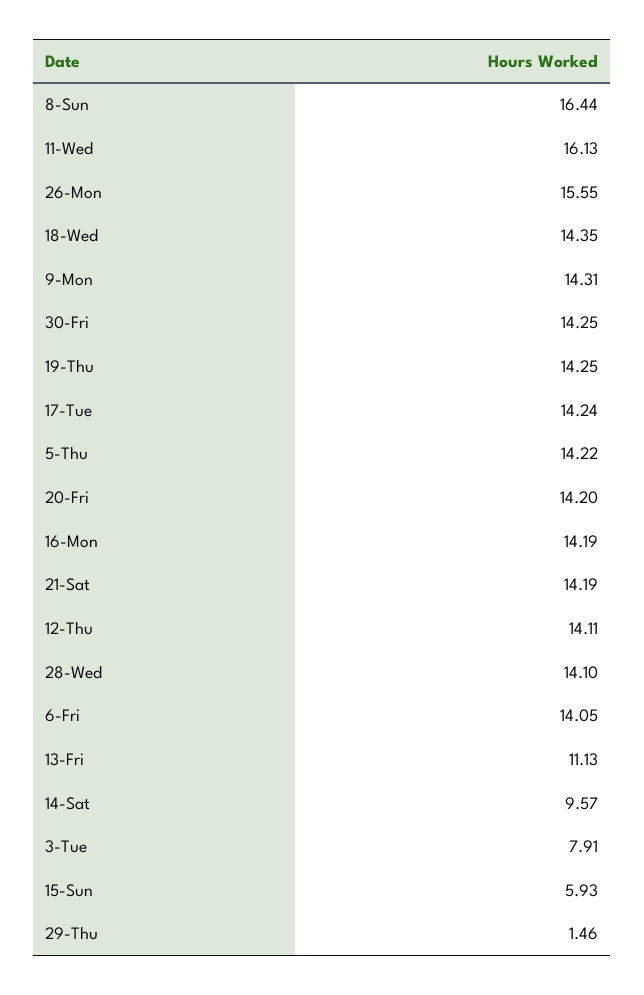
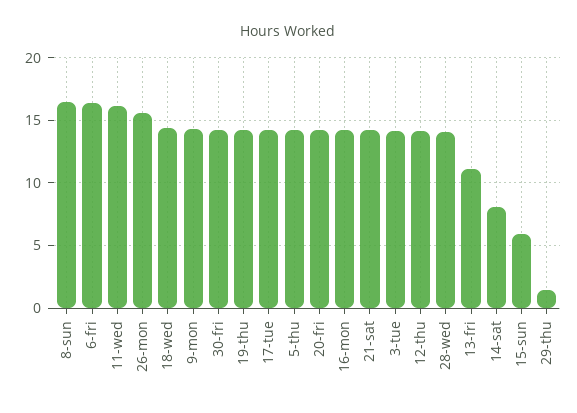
6-Fri: 14.05 -> 16.5
14-Sat: 9.57 -> 8
3-Tue: 7.91 -> 14

